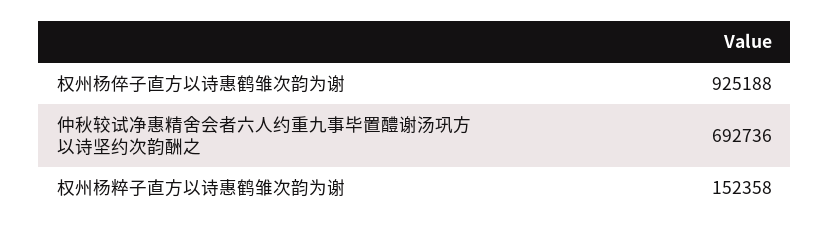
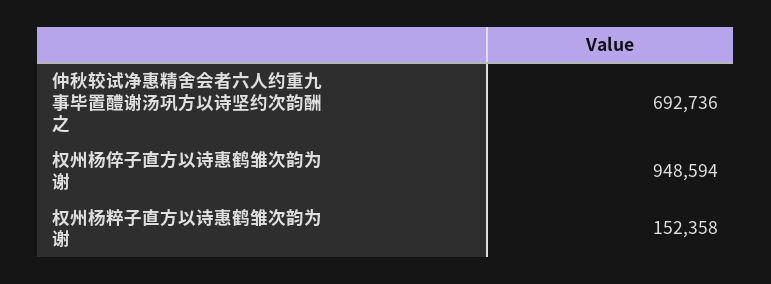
权州杨倅子直方以诗惠鹤雏次韵为谢: 925188 -> 948594

